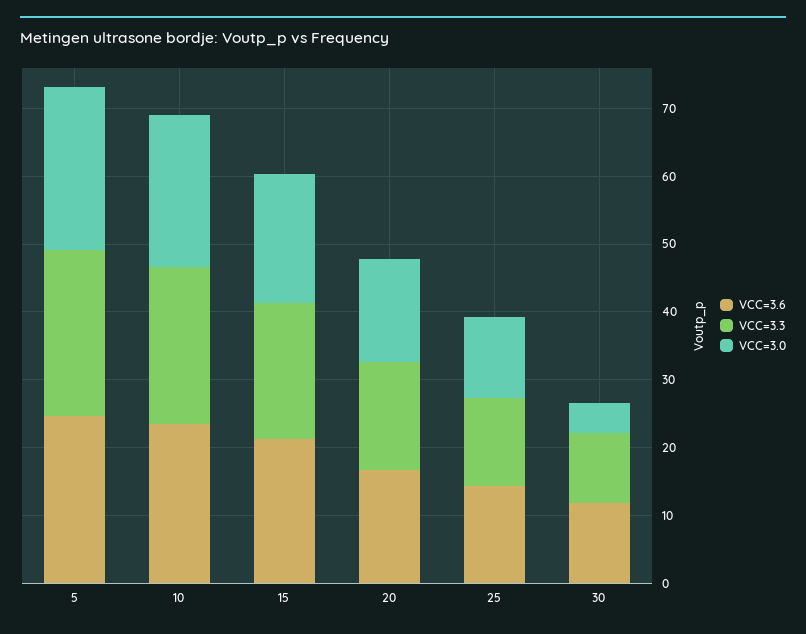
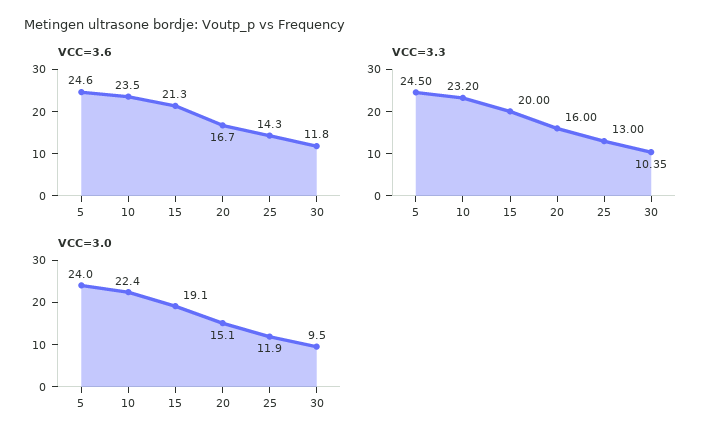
VCC=3.0, 30: 4 -> 9.5

